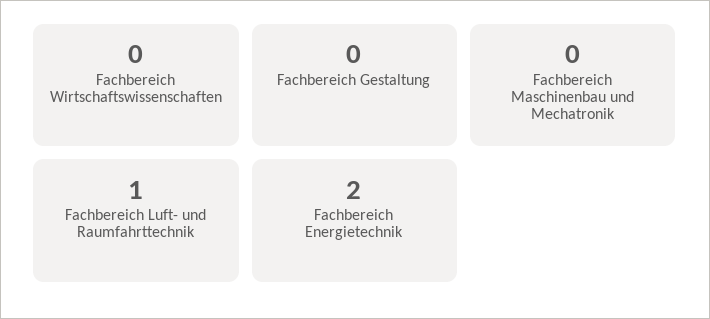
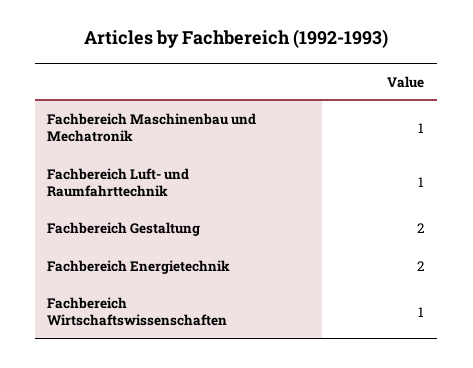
Fachbereich Wirtschaftswissenschaften: 0 -> 1
Fachbereich Gestaltung: 0 -> 2
Fachbereich Maschinenbau und Mechatronik: 0 -> 1

